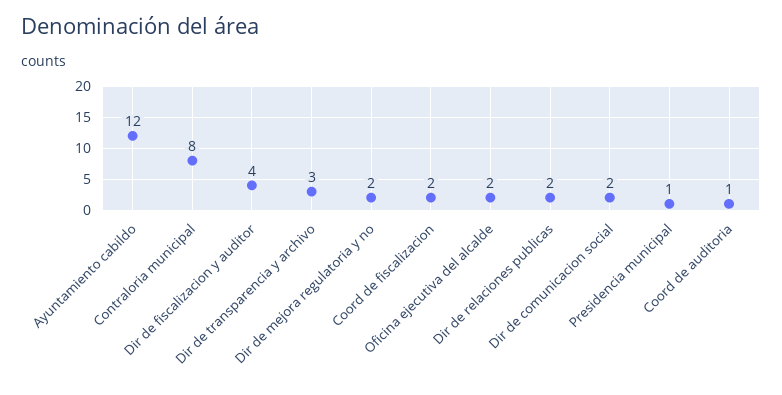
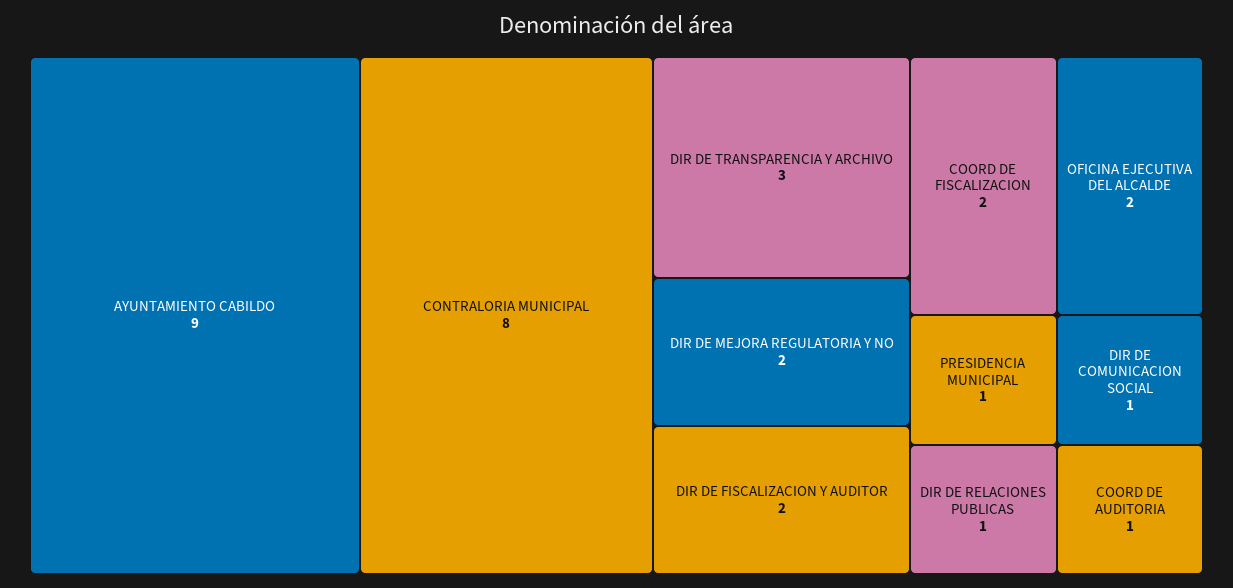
Ayuntamiento cabildo: 12 -> 9
Dir de fiscalizacion y auditor: 4 -> 2
Dir de relaciones publicas: 2 -> 1
Dir de comunicacion social: 2 -> 1

